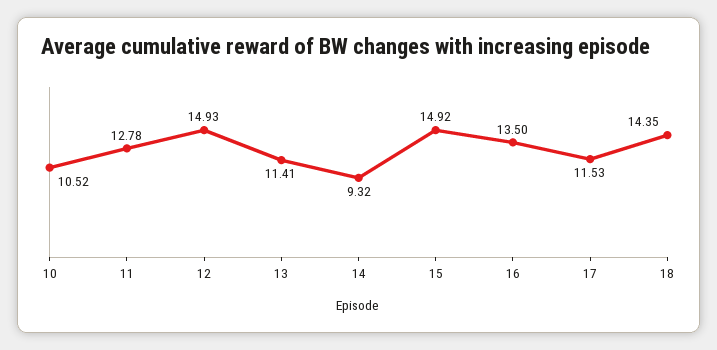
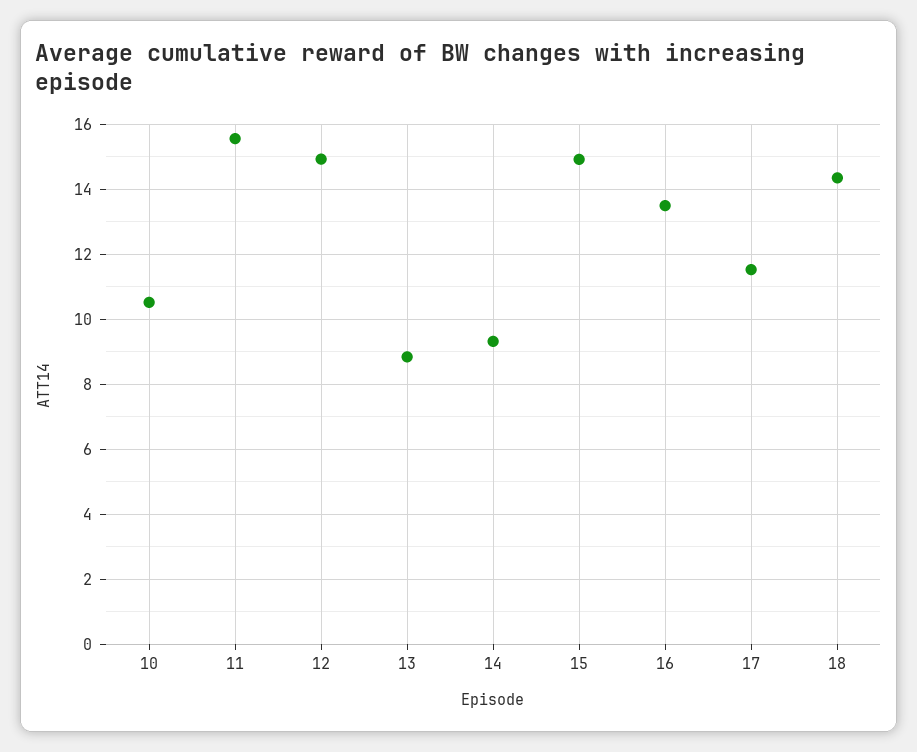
11: 12.78 -> 15.6
13: 11.41 -> 8.8

